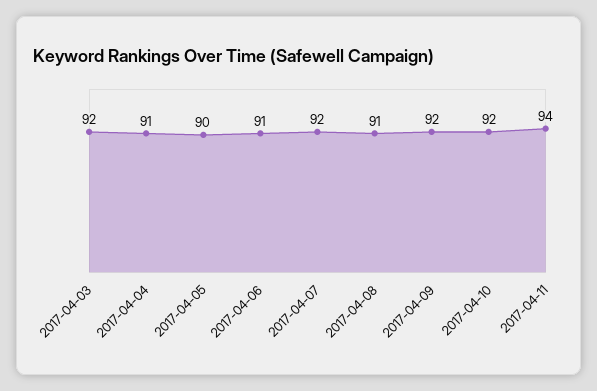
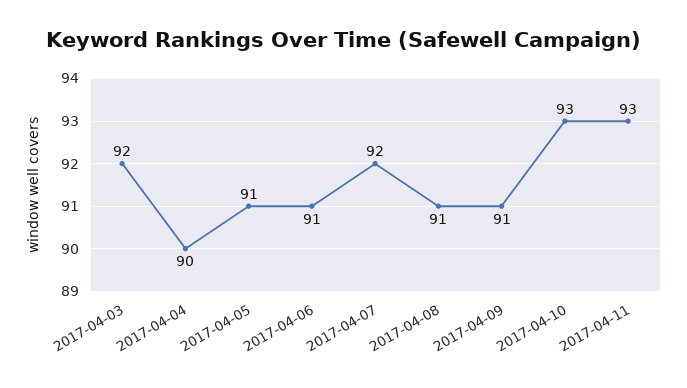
2017-04-04: 91 -> 90
2017-04-05: 90 -> 91
2017-04-09: 92 -> 91
2017-04-10: 92 -> 93
2017-04-11: 94 -> 93

